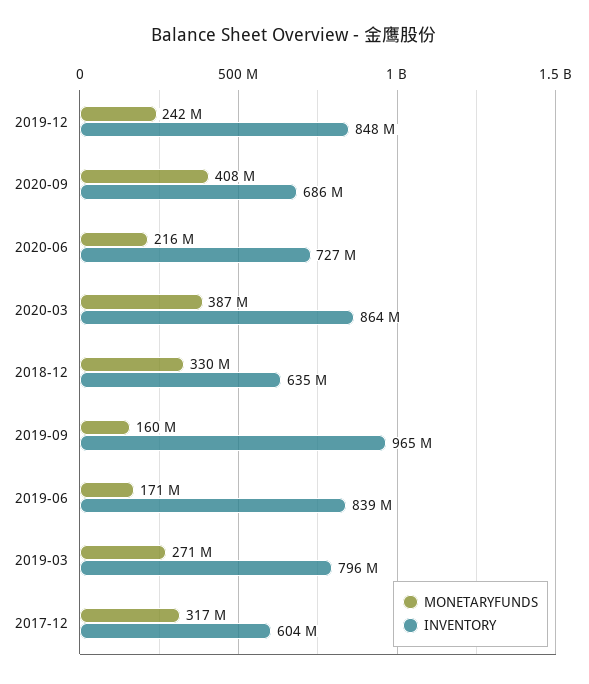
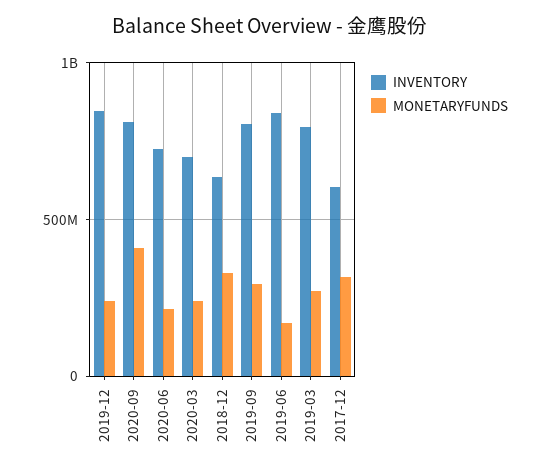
INVENTORY, 2020-09: 686000000 -> 800000000
MONETARYFUNDS, 2020-03: 387000000 -> 250000000
INVENTORY, 2020-03: 864000000 -> 700000000
MONETARYFUNDS, 2019-09: 160000000 -> 300000000
INVENTORY, 2019-09: 965000000 -> 800000000

